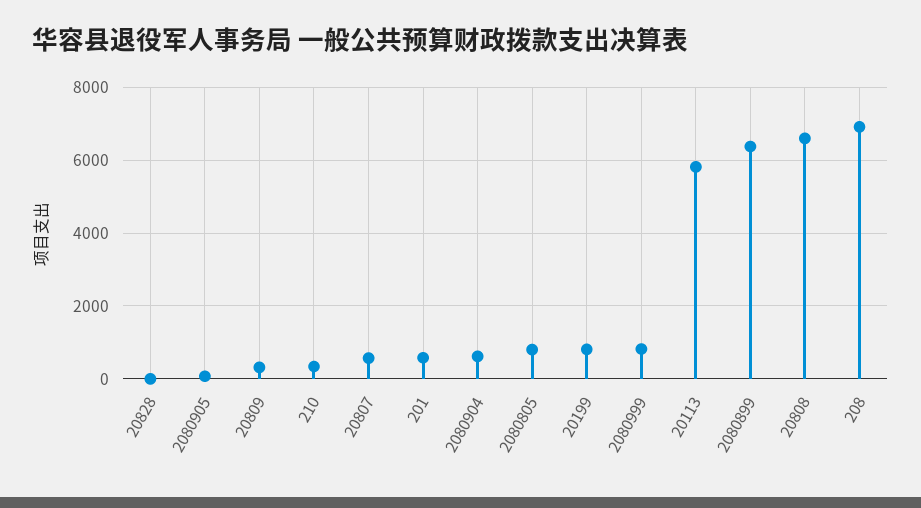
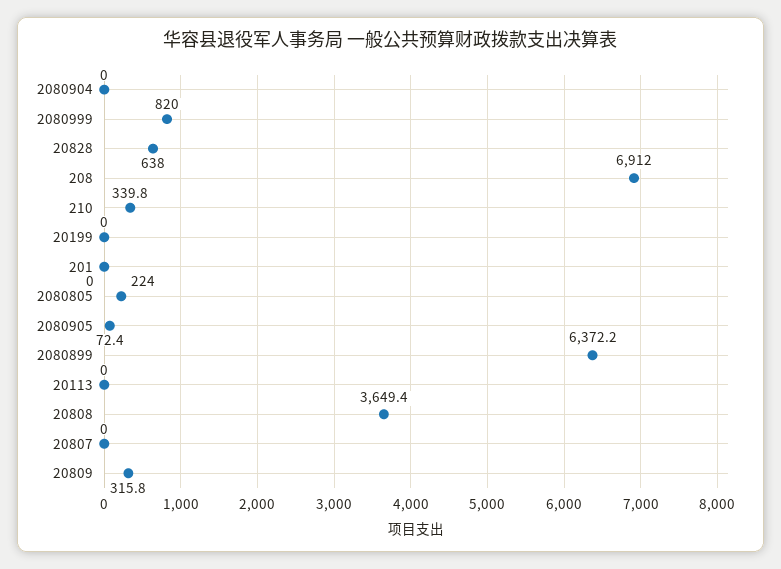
20828: 0 -> 638
20807: 600 -> 0
201: 600 -> 0
2080904: 600 -> 0
2080805: 800 -> 224
20199: 800 -> 0
20113: 5800 -> 0
20808: 6600 -> 3649.4

